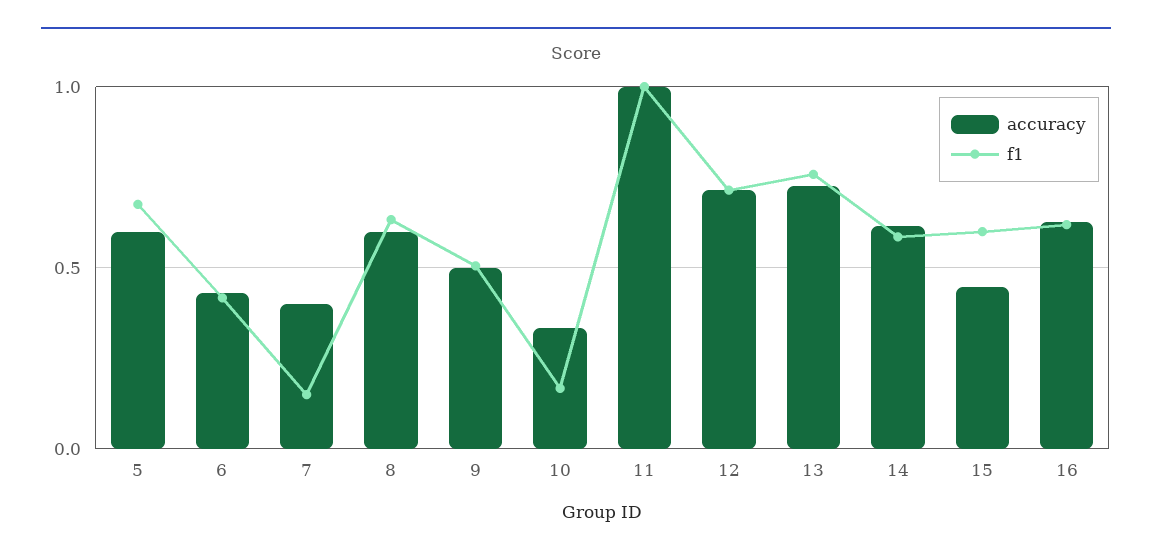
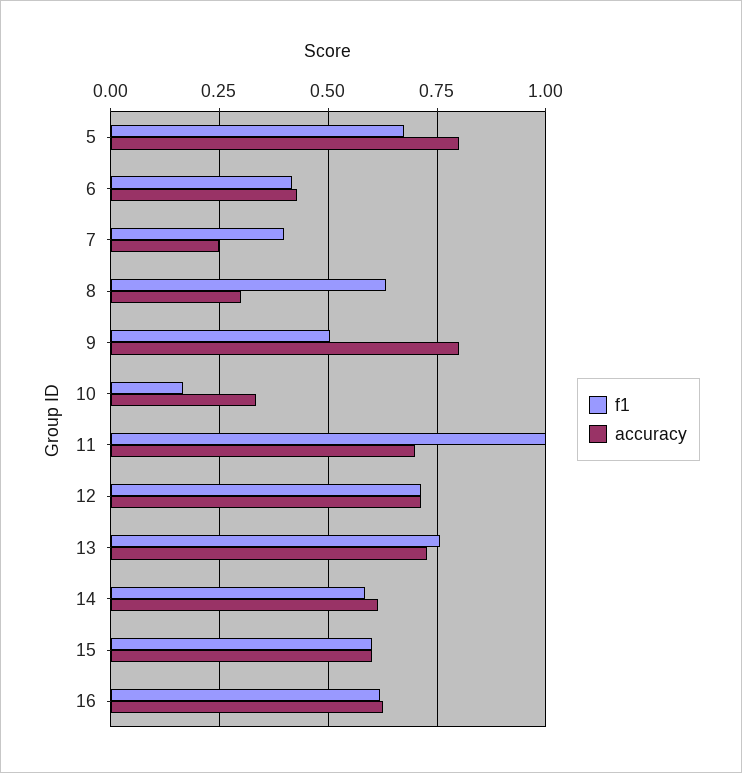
accuracy, 5: 0.6 -> 0.8
accuracy, 7: 0.4 -> 0.25
f1, 7: 0.15 -> 0.4
accuracy, 8: 0.6 -> 0.3
accuracy, 9: 0.5 -> 0.8
accuracy, 11: 1 -> 0.7
accuracy, 15: 0.45 -> 0.6

